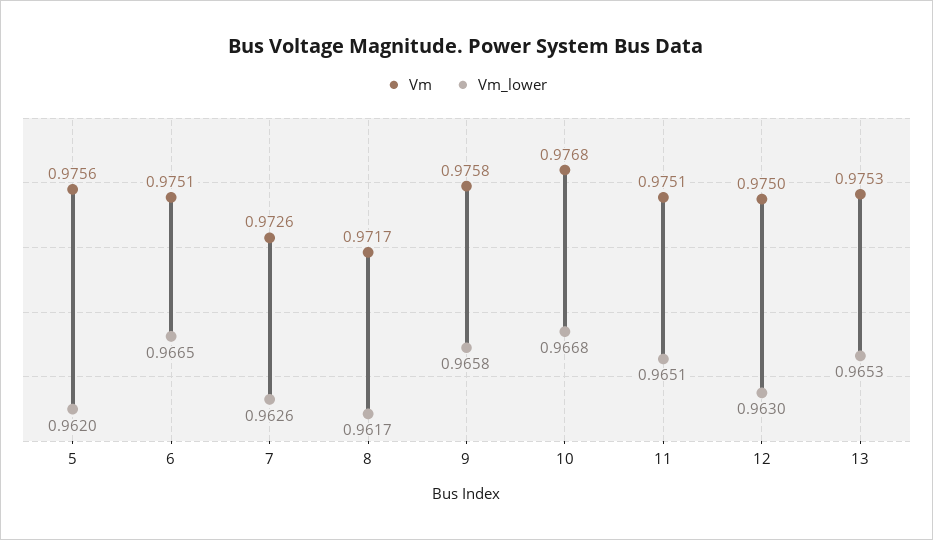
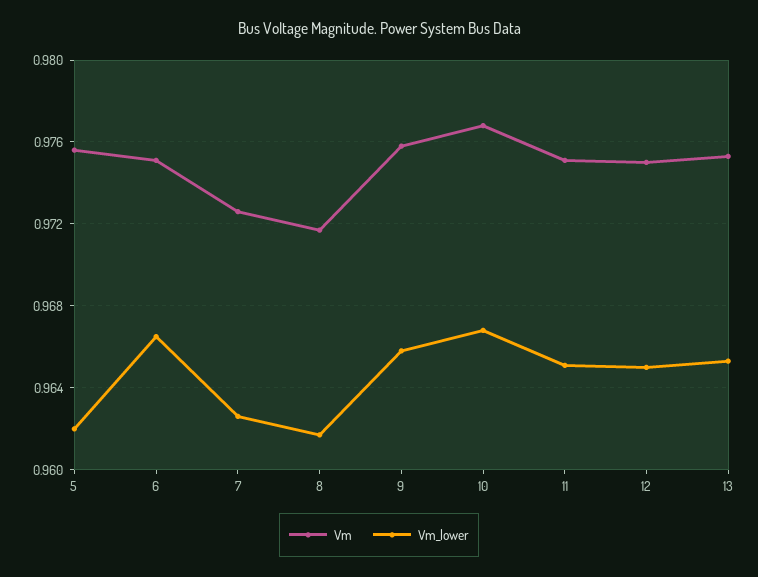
Vm_lower, 12: 0.963 -> 0.965

